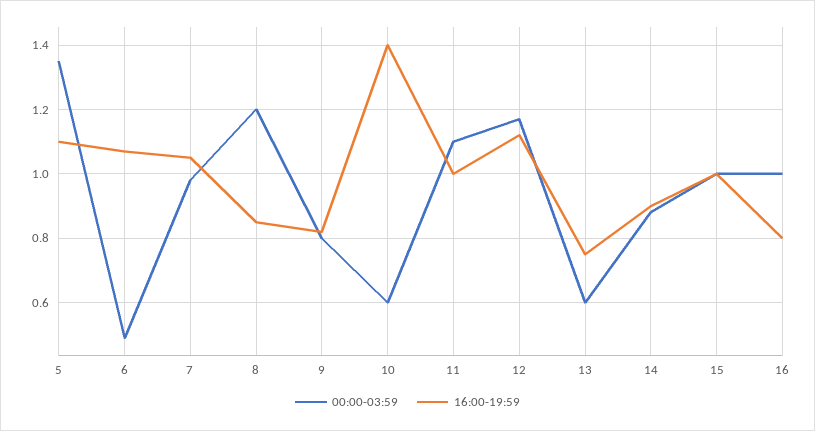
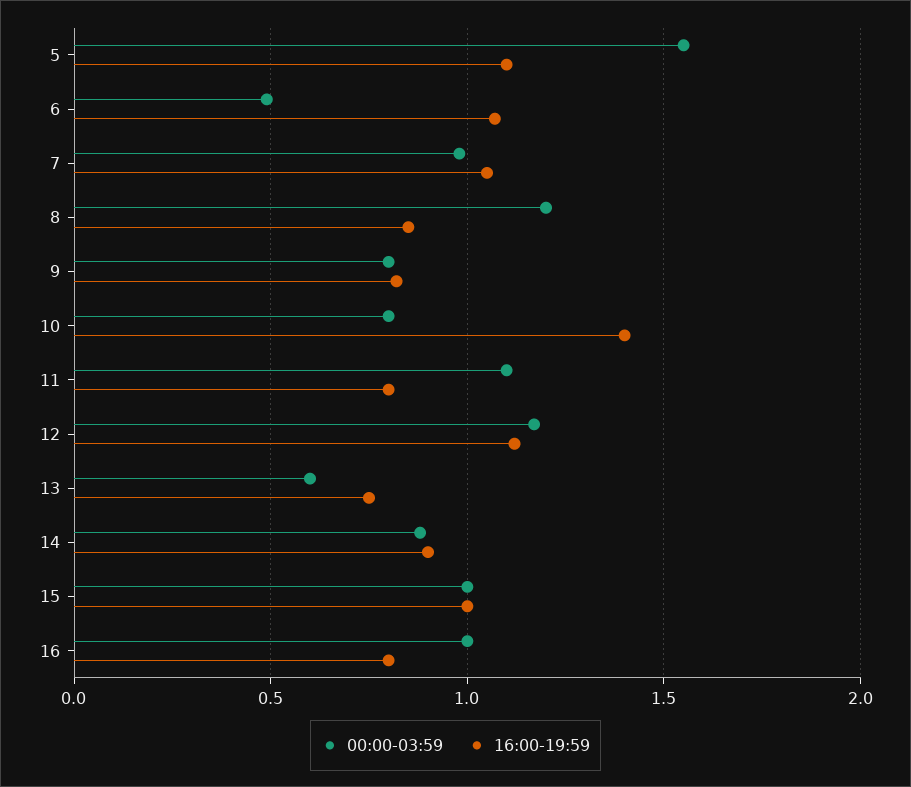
00:00-03:59, 5: 1.35 -> 1.55
00:00-03:59, 10: 0.6 -> 0.8
16:00-19:59, 11: 1 -> 0.8

